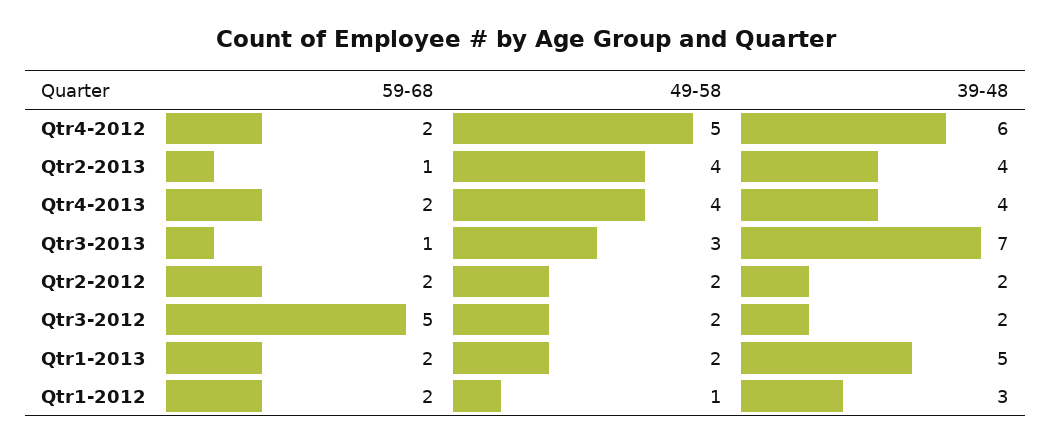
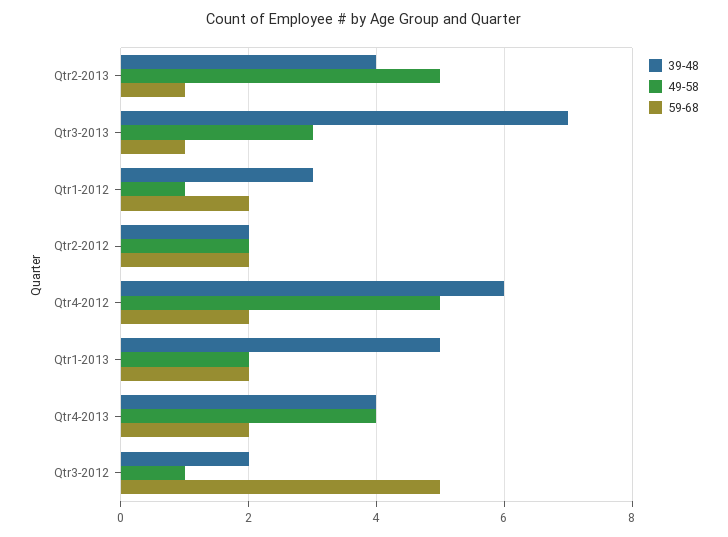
49-58, Qtr2-2013: 4 -> 5
49-58, Qtr3-2012: 2 -> 1

